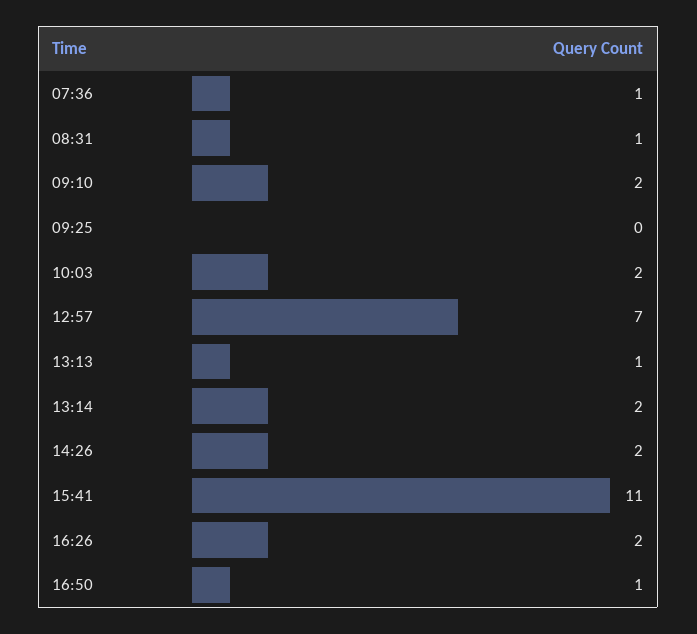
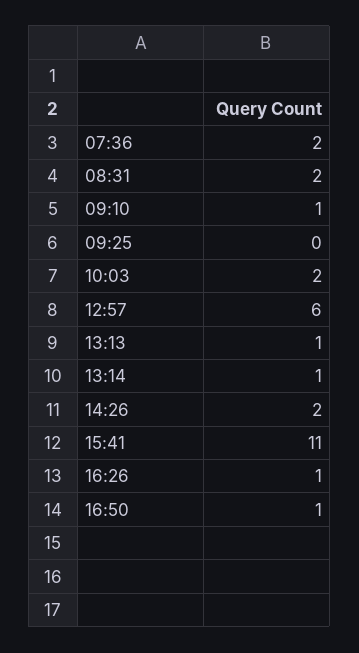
07:36: 1 -> 2
08:31: 1 -> 2
09:10: 2 -> 1
12:57: 7 -> 6
13:14: 2 -> 1
16:26: 2 -> 1

